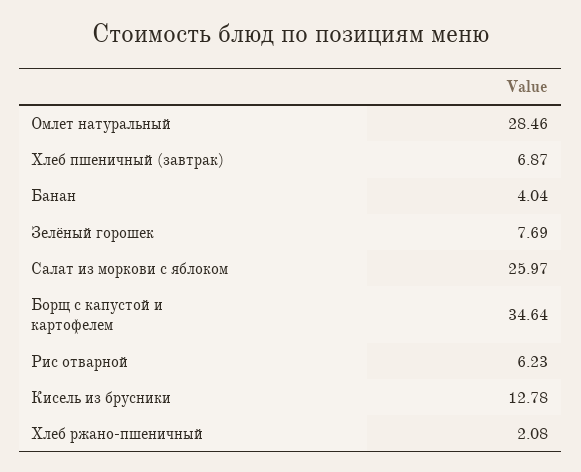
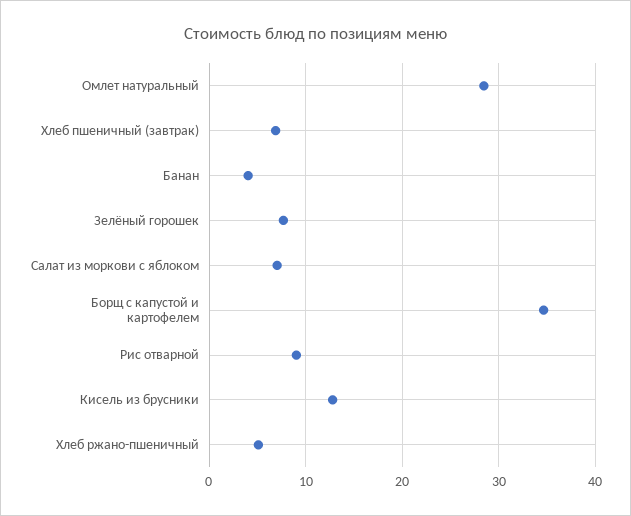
Салат из моркови с яблоком: 25.97 -> 7
Рис отварной: 6.23 -> 9
Хлеб ржано-пшеничный: 2.08 -> 5

